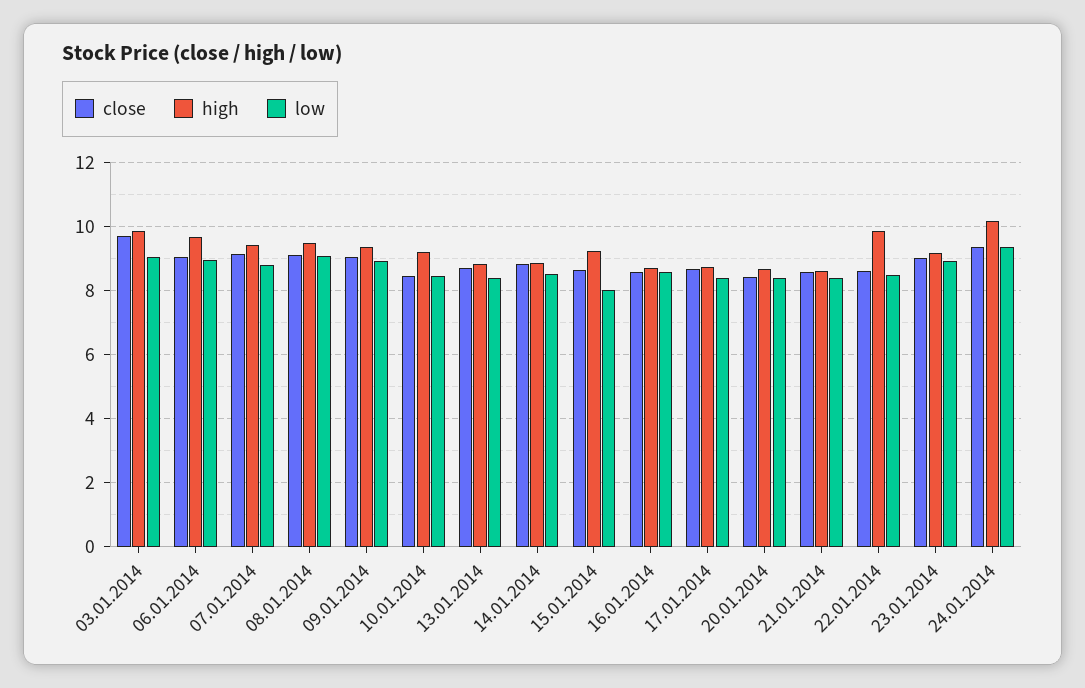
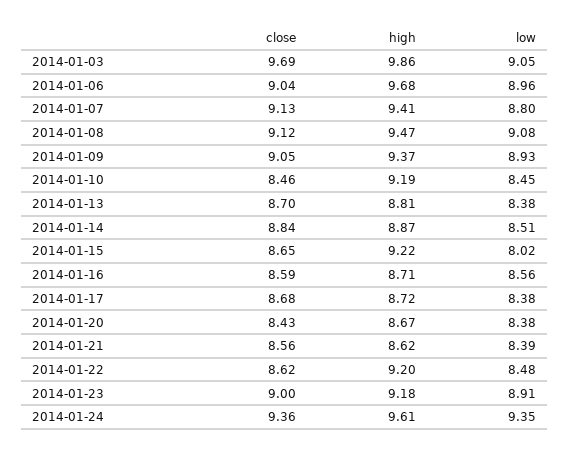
high, 22.01.2014: 9.8 -> 9.2
high, 24.01.2014: 10.2 -> 9.61

